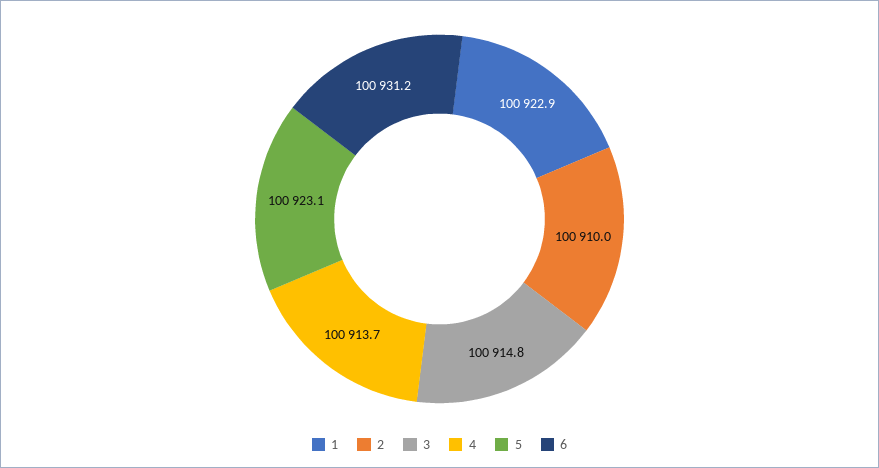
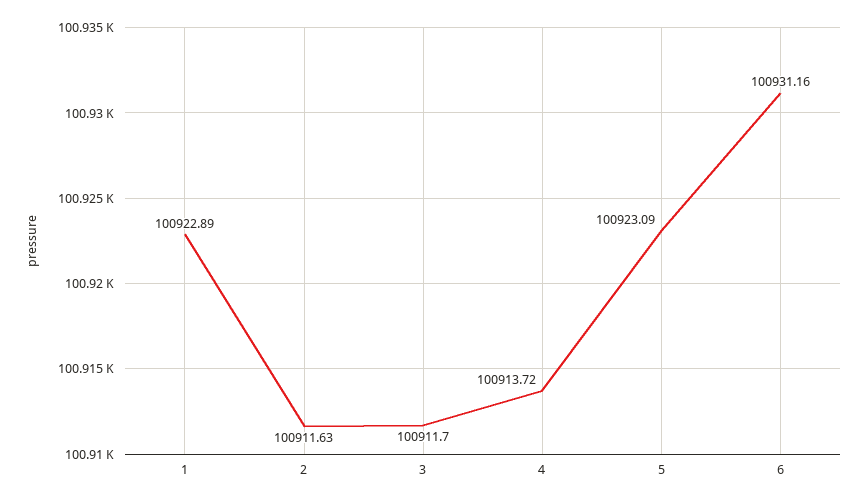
2: 100910 -> 100911.63
3: 100914.8 -> 100911.7

